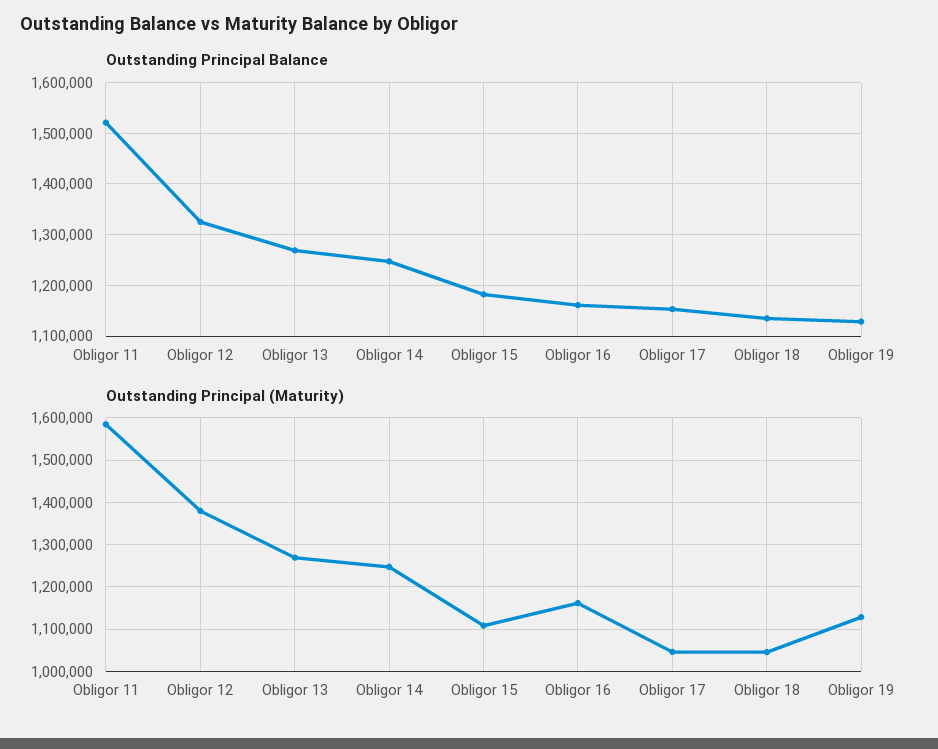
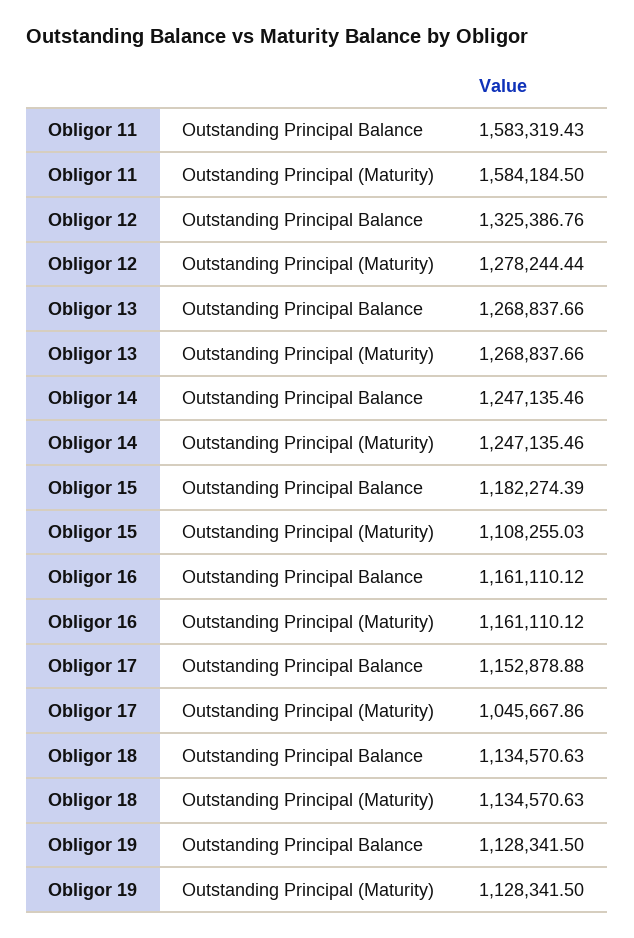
Outstanding Principal Balance, Obligor 11: 1520000 -> 1583319.43
Outstanding Principal (Maturity), Obligor 12: 1380000 -> 1278244.44
Outstanding Principal (Maturity), Obligor 18: 1040000 -> 1134570.63

